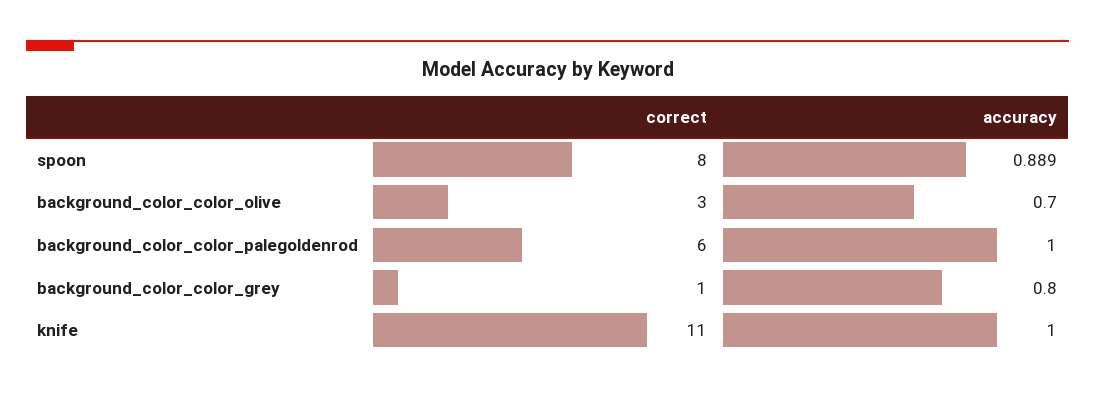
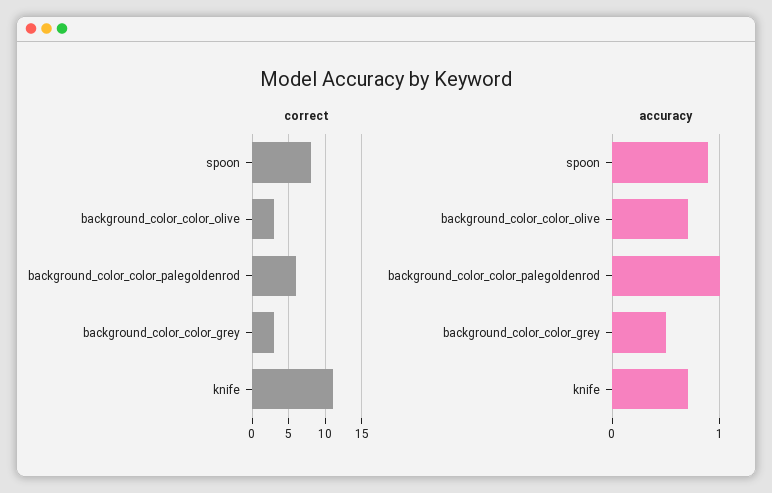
correct, background_color_color_grey: 1 -> 3
accuracy, background_color_color_grey: 0.8 -> 0.5
accuracy, knife: 1 -> 0.7

